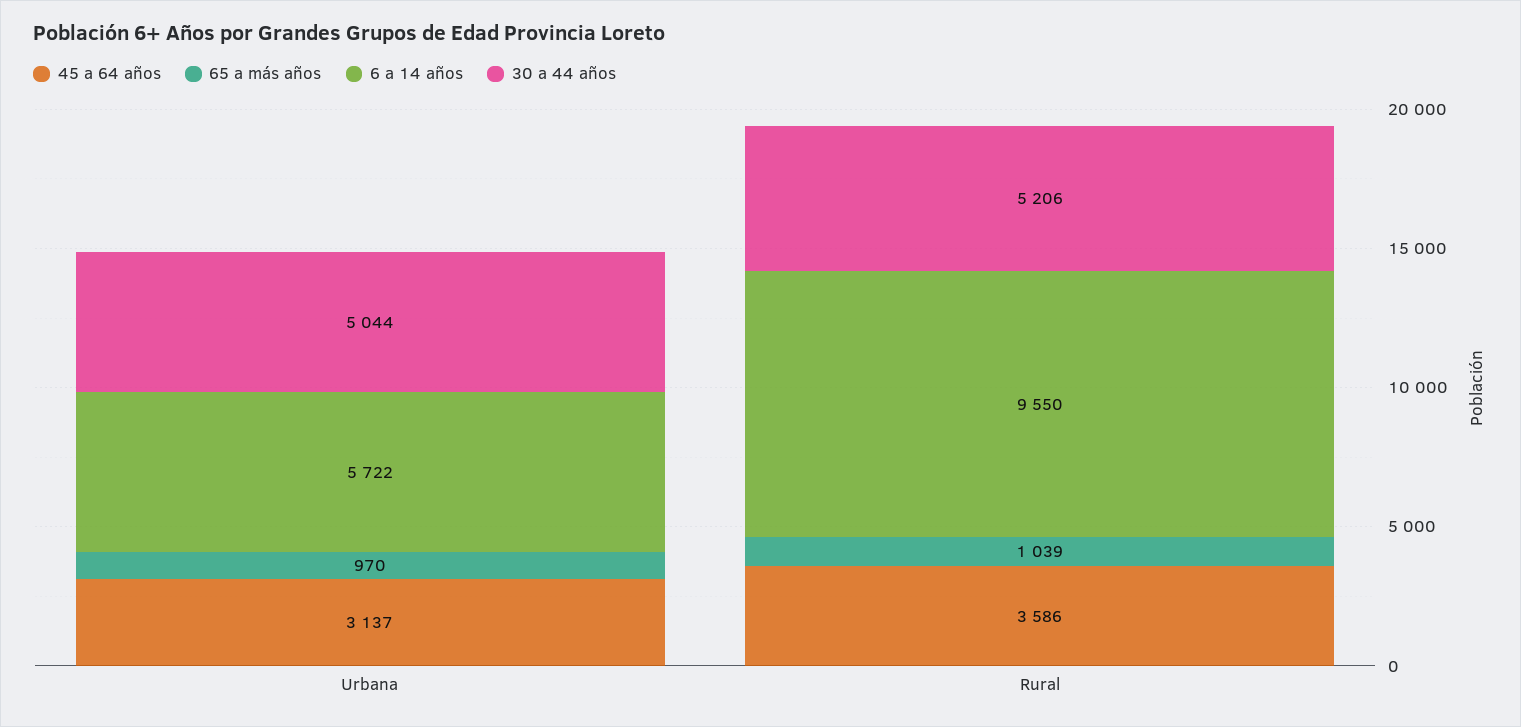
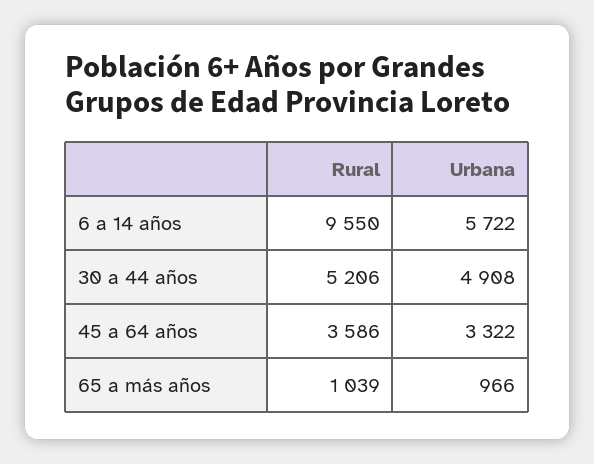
45 a 64 años, Urbana: 3137 -> 3322
65 a más años, Urbana: 970 -> 966
30 a 44 años, Urbana: 5044 -> 4908

